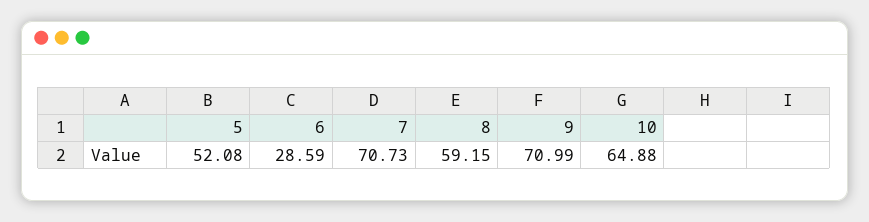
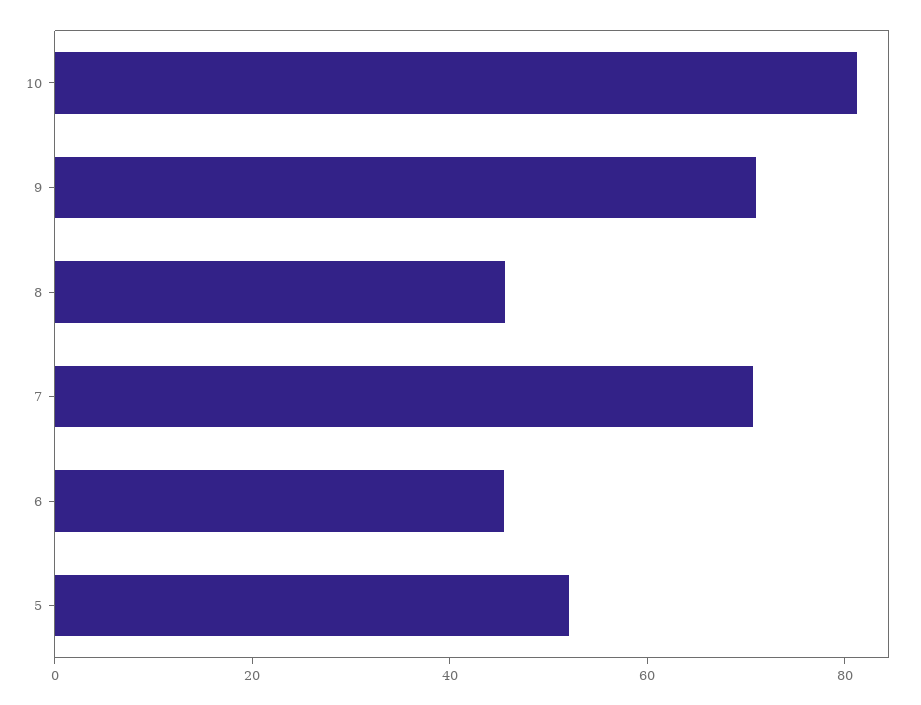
6: 28.59 -> 45
8: 59.15 -> 45
10: 64.88 -> 80

